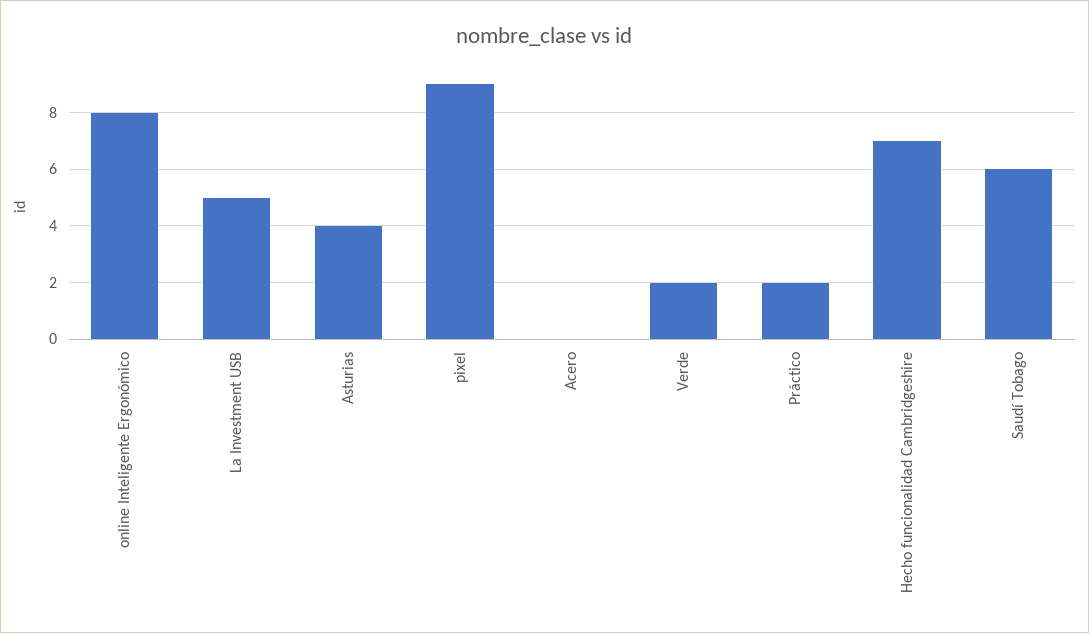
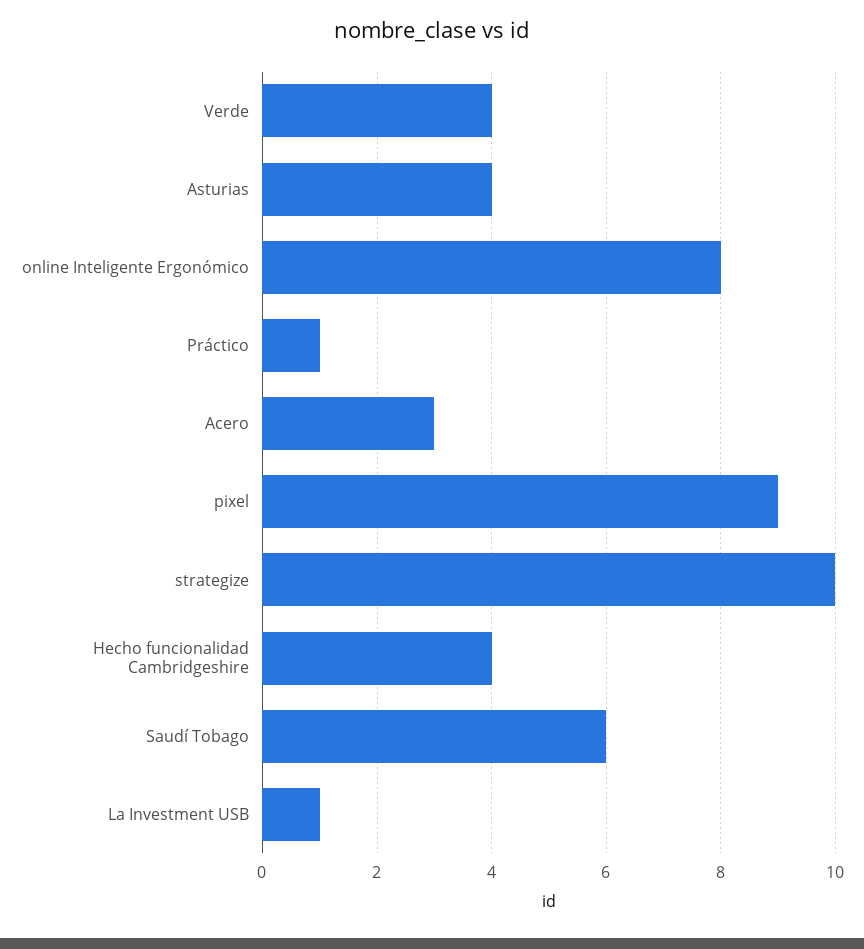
La Investment USB: 5 -> 1
Acero: 0 -> 3
Verde: 2 -> 4
Práctico: 2 -> 1
Hecho funcionalidad Cambridgeshire: 7 -> 4
strategize: none -> 10

